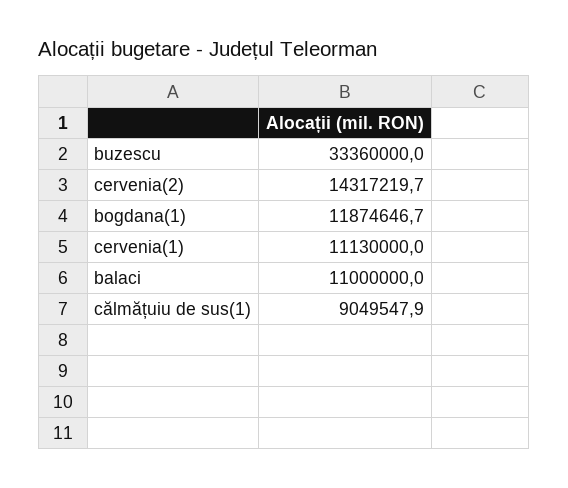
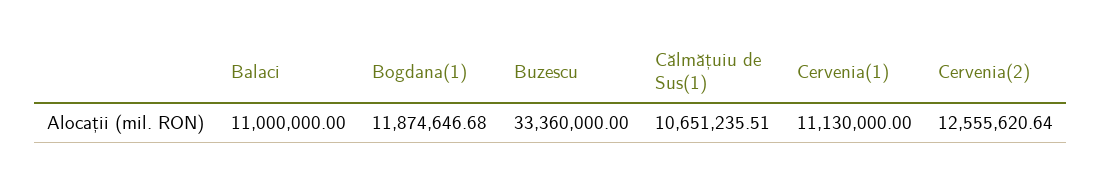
cervenia(2): 14317219.7 -> 12555620.64
călmățuiu de sus(1): 9049547.9 -> 10651235.51

